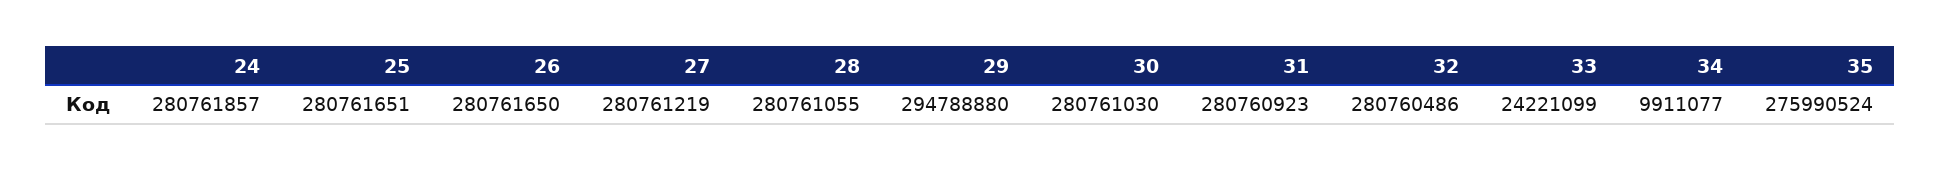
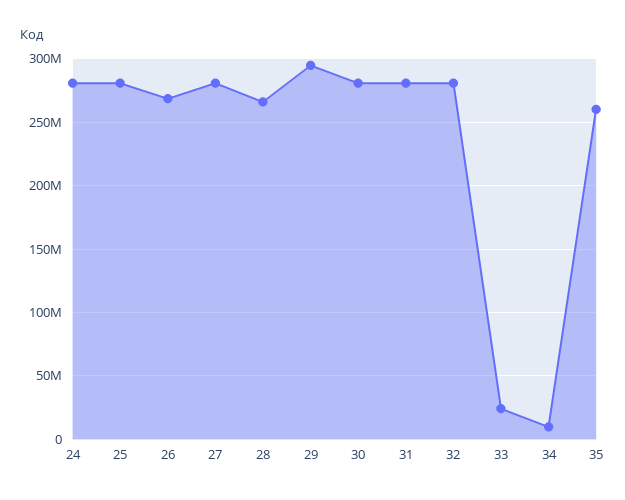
26: 280761650 -> 270000000
28: 280761055 -> 265000000
35: 275990524 -> 260000000

